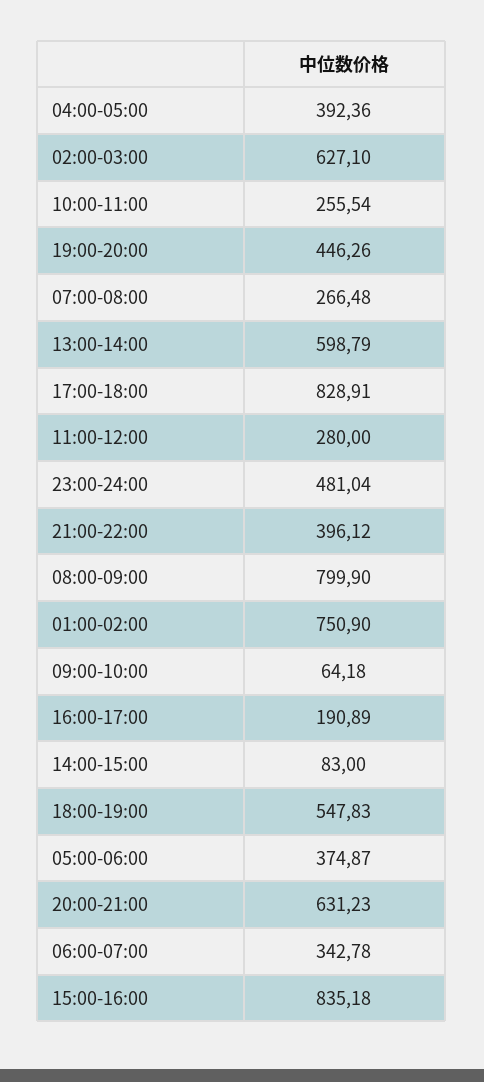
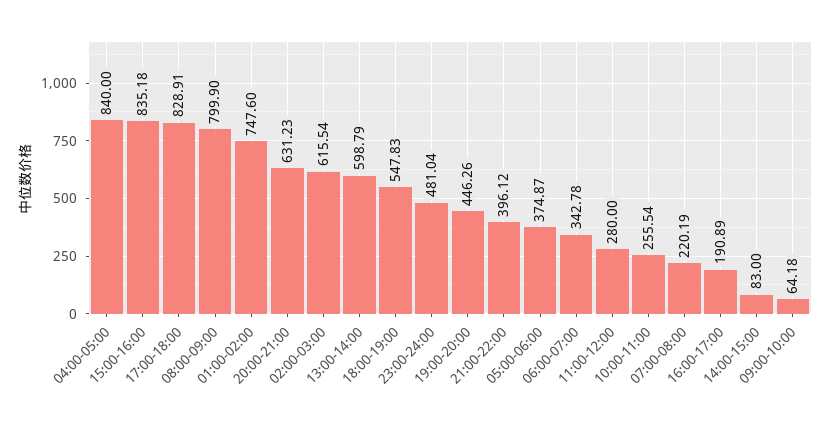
04:00-05:00: 392.36 -> 840
02:00-03:00: 627.1 -> 615.54
07:00-08:00: 266.48 -> 220.19
01:00-02:00: 750.9 -> 747.6

